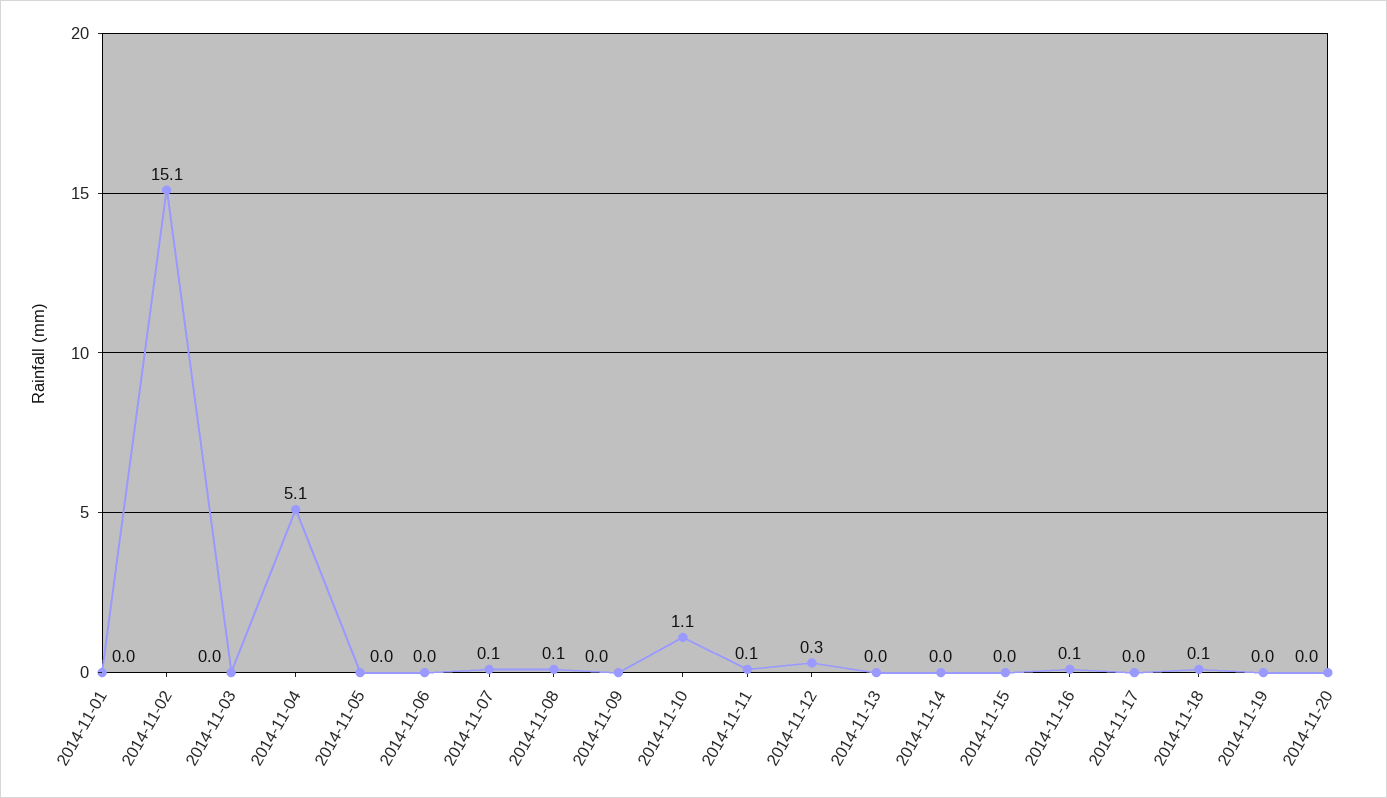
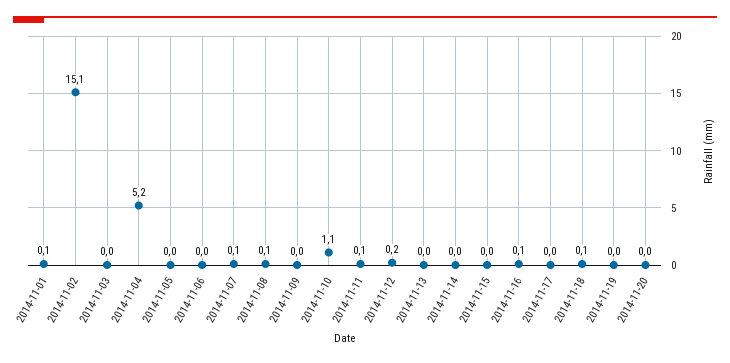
2014-11-01: 0 -> 0.1
2014-11-04: 5.1 -> 5.2
2014-11-12: 0.3 -> 0.2

